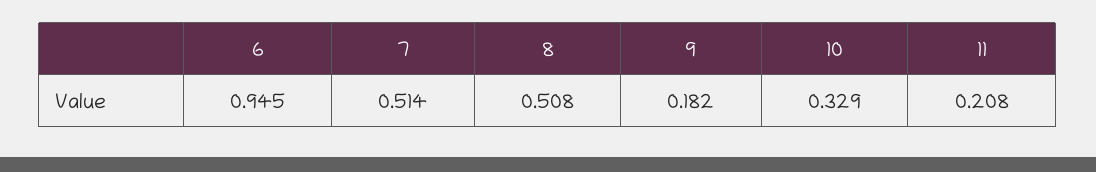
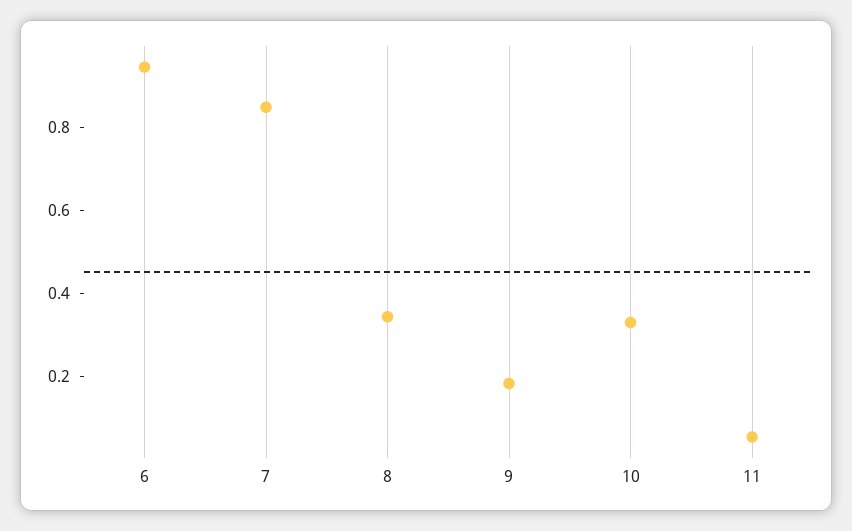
7: 0.514 -> 0.85
8: 0.508 -> 0.35
11: 0.208 -> 0.05

